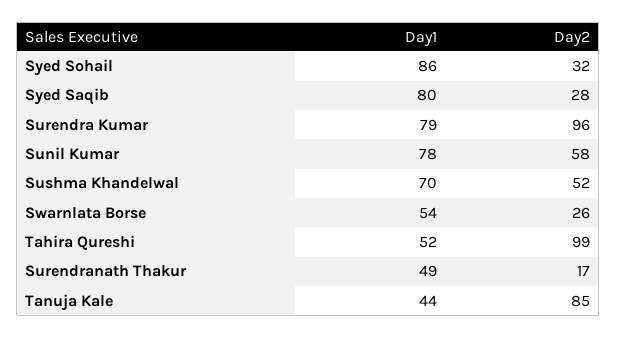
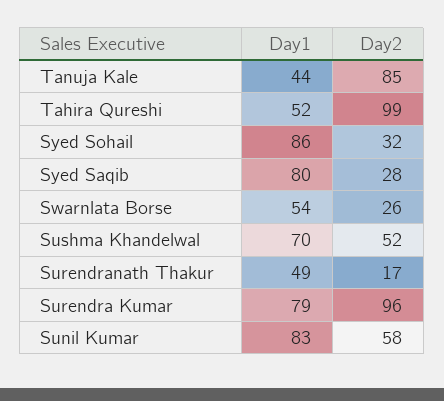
Day1, Sunil Kumar: 78 -> 83

